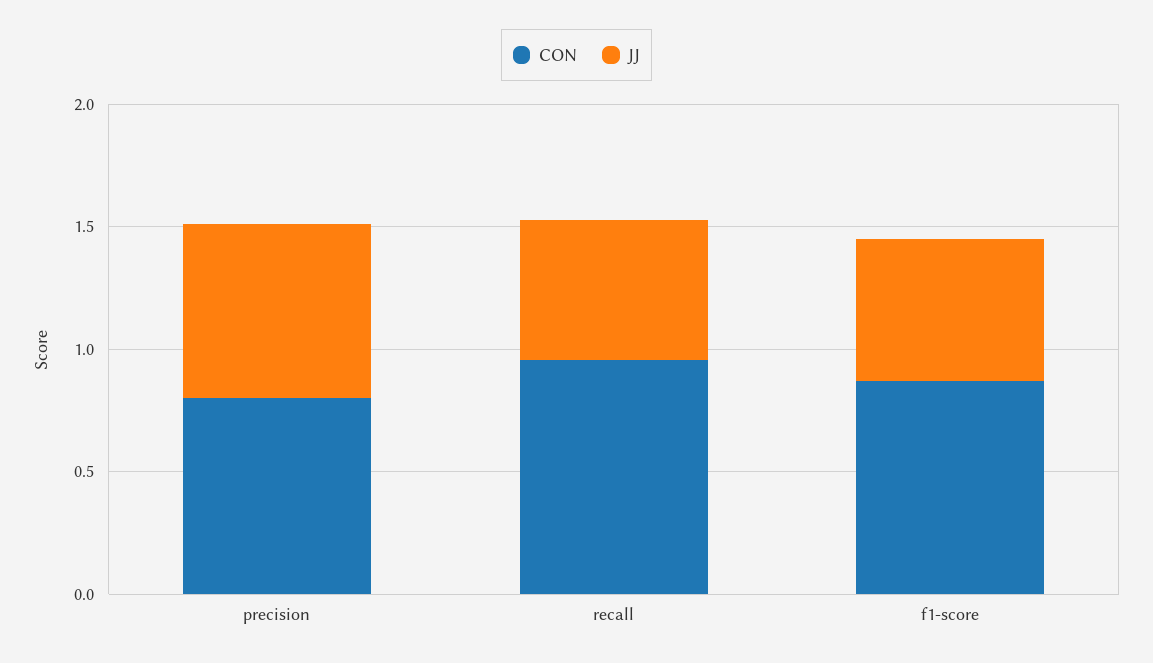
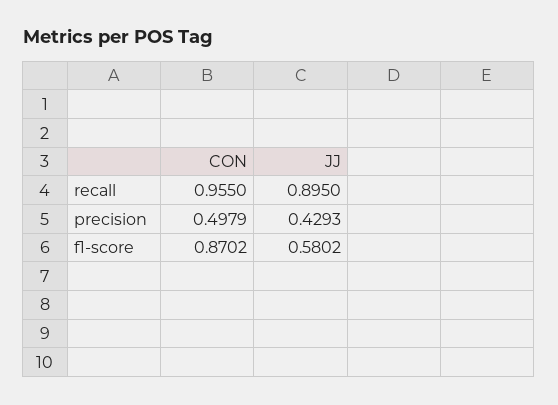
CON, precision: 0.8 -> 0.4979
JJ, precision: 0.7 -> 0.4293
JJ, recall: 0.6 -> 0.895

